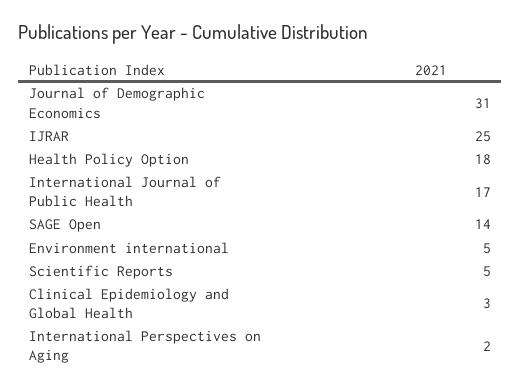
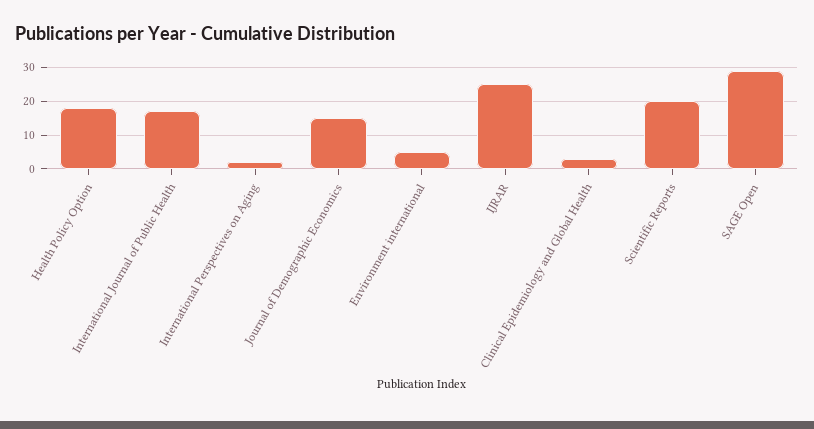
Journal of Demographic Economics: 31 -> 15
SAGE Open: 14 -> 30
Scientific Reports: 5 -> 20

